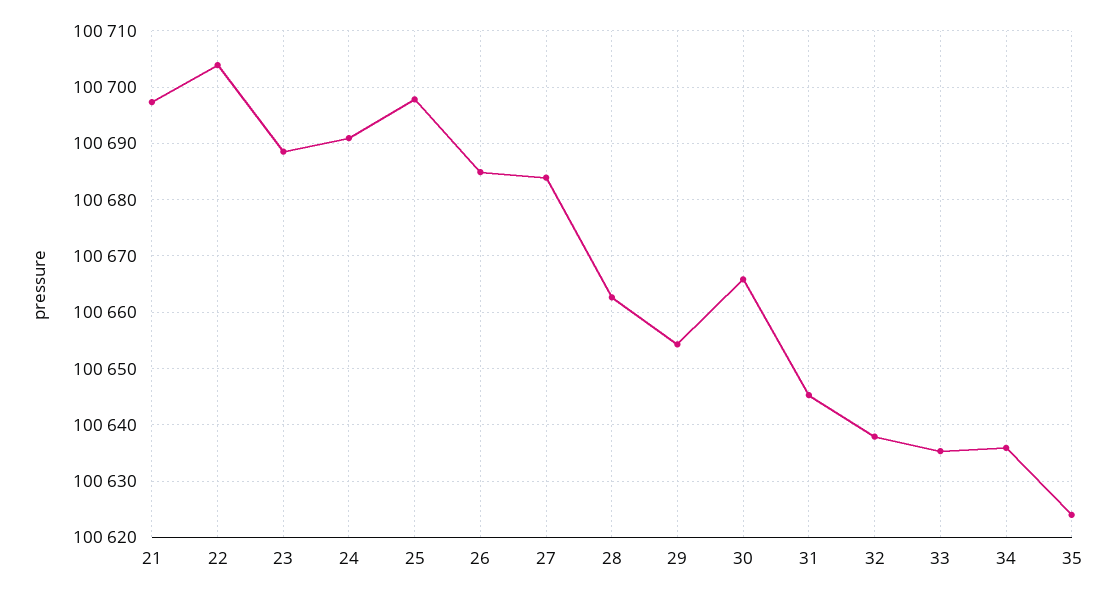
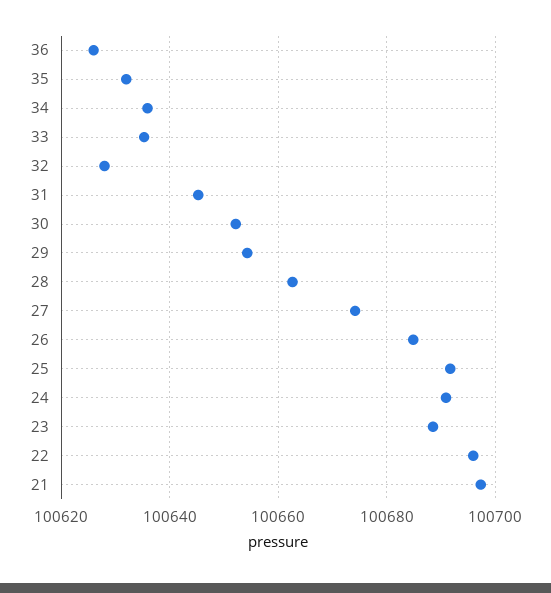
22: 100704 -> 100696
25: 100698 -> 100692
27: 100684 -> 100674
30: 100666 -> 100652
32: 100638 -> 100628
35: 100624 -> 100632
36: none -> 100626

